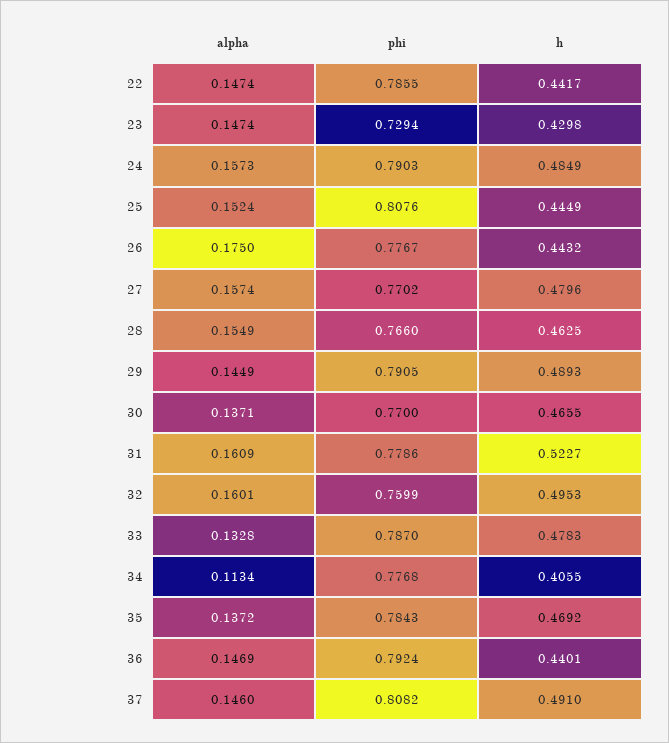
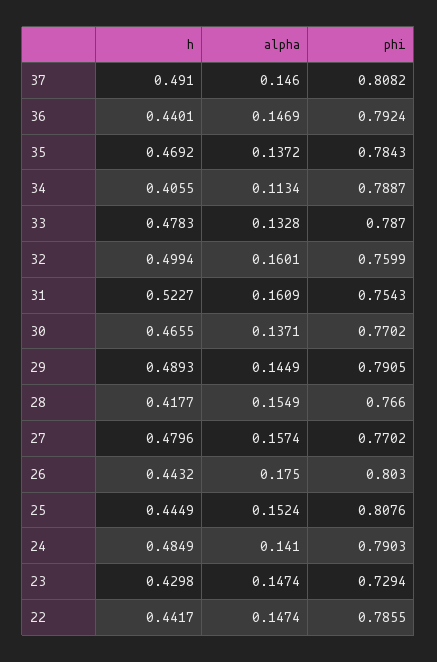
alpha, 24: 0.1573 -> 0.141
phi, 26: 0.7767 -> 0.803
h, 28: 0.4625 -> 0.4177
phi, 30: 0.77 -> 0.7702
phi, 31: 0.7786 -> 0.7543
h, 32: 0.4953 -> 0.4994
phi, 34: 0.7768 -> 0.7887

